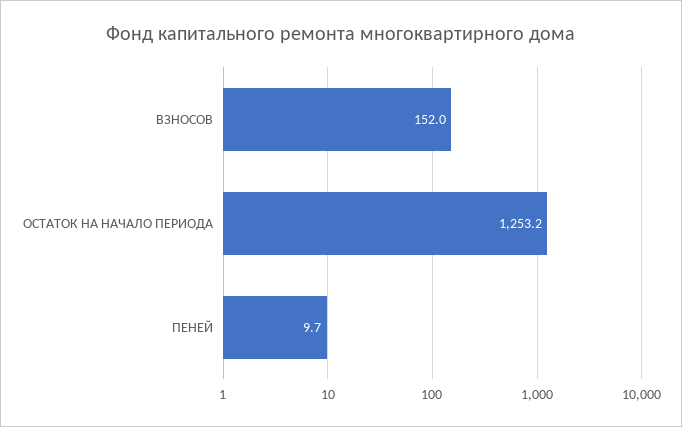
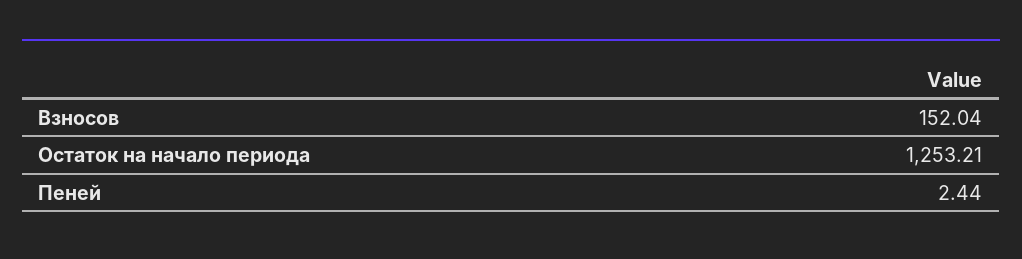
ПЕНЕЙ: 9.7 -> 2.44

